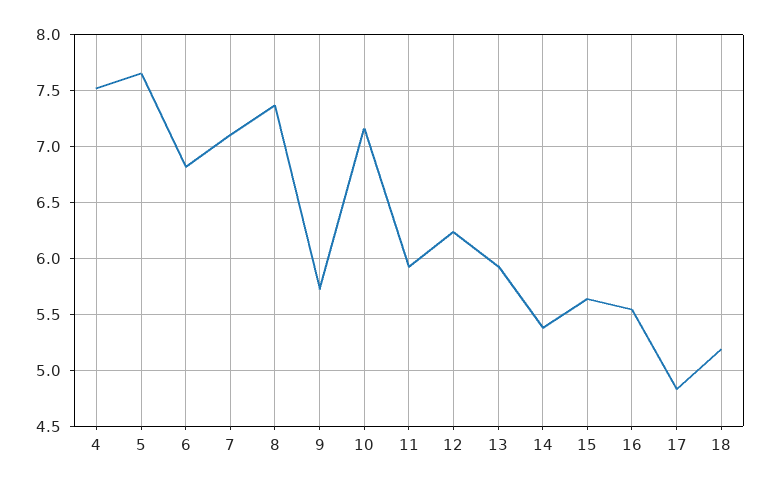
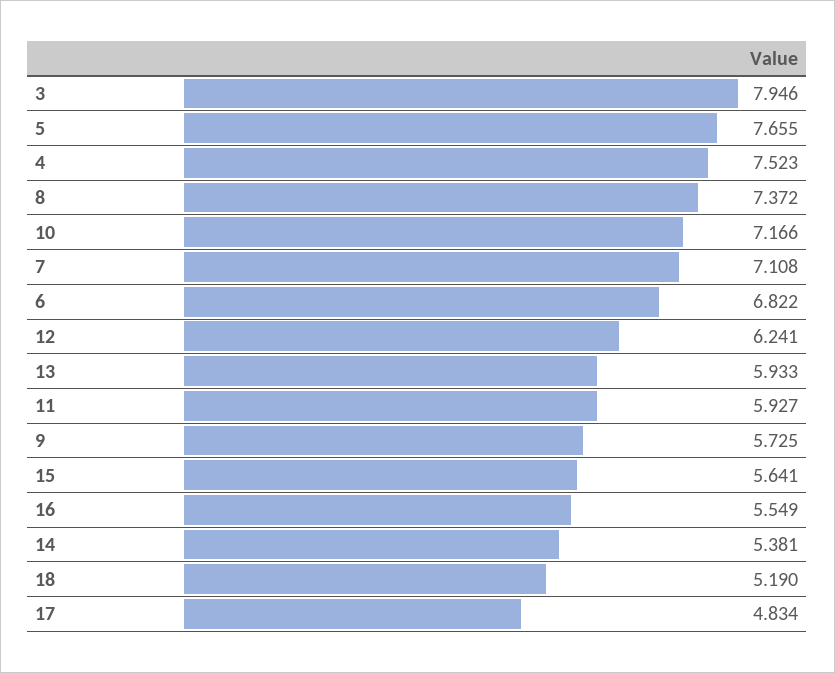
3: none -> 7.946

